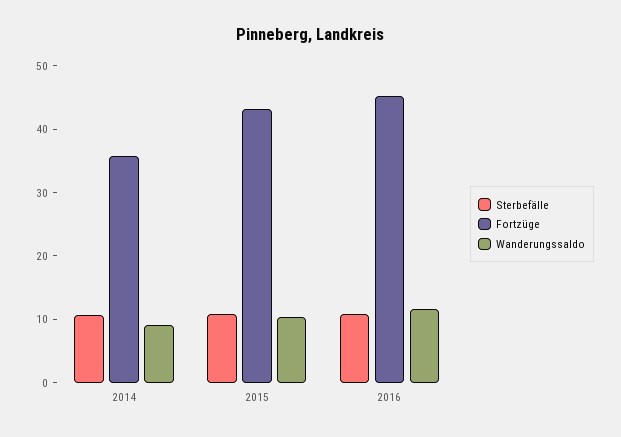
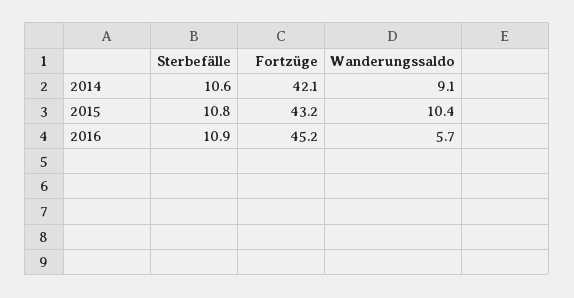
Fortzüge, 2014: 36 -> 42.1
Wanderungssaldo, 2016: 12 -> 5.7

